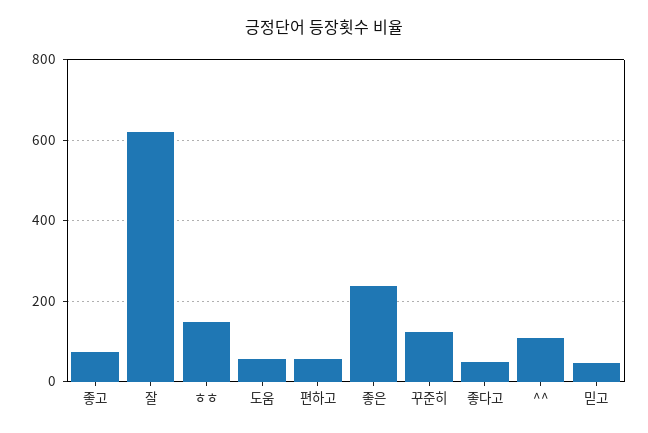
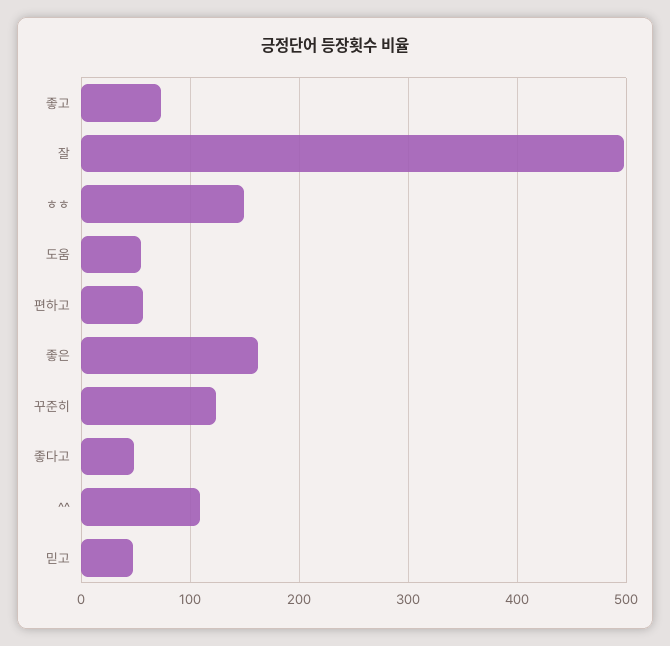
잘: 620 -> 500
좋은: 240 -> 160

